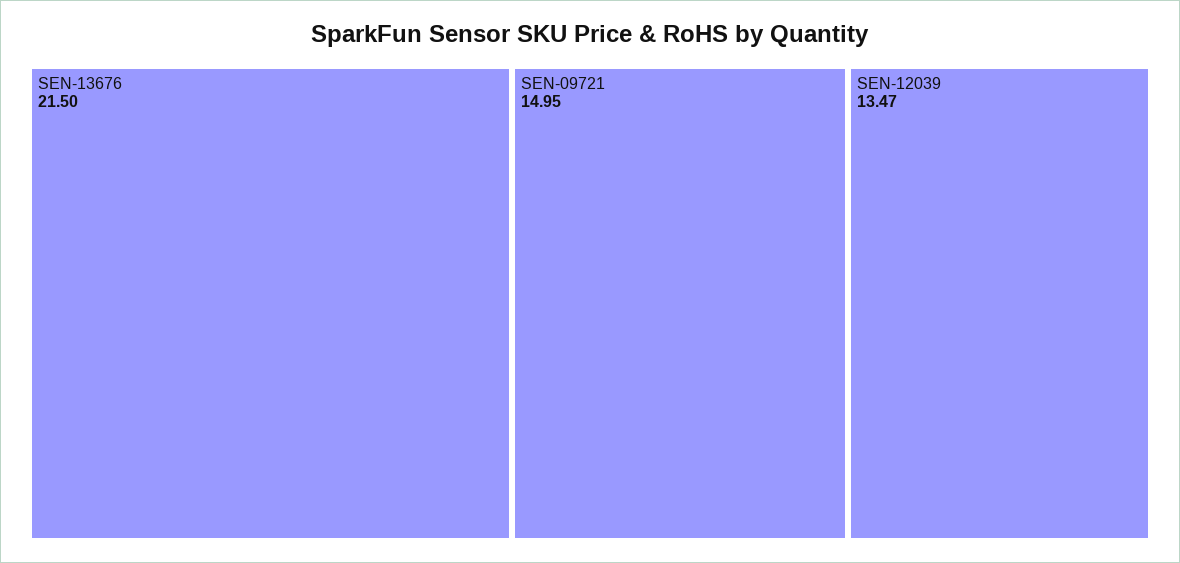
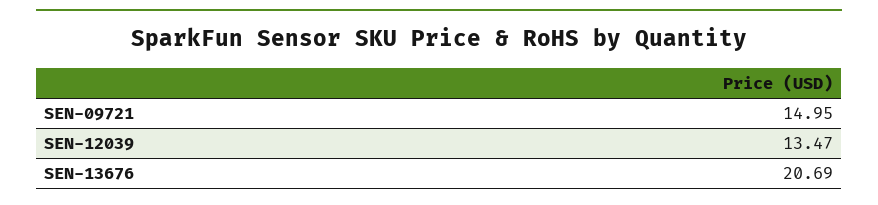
SEN-13676: 21.5 -> 20.69

